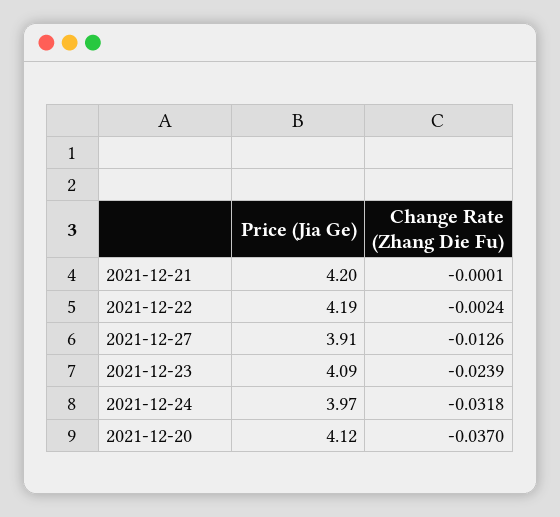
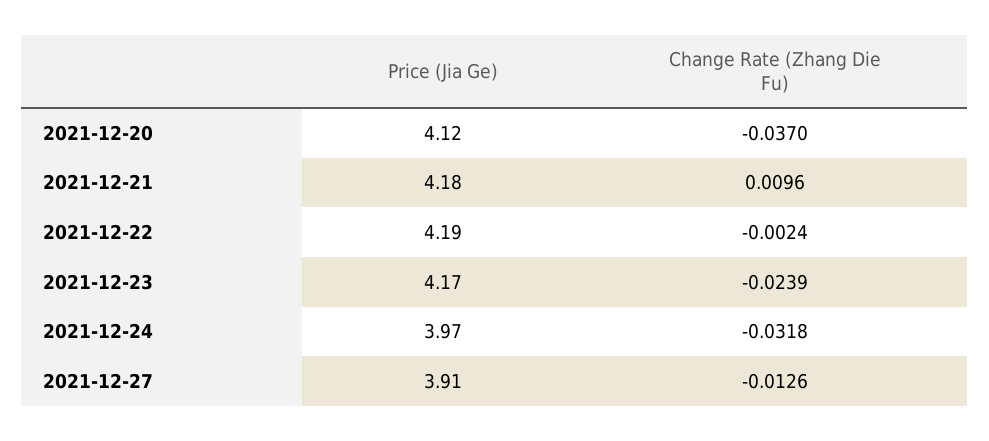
Price (Jia Ge), 2021-12-21: 4.2 -> 4.18
Change Rate (Zhang Die Fu), 2021-12-21: -0.0001 -> 0.0096
Price (Jia Ge), 2021-12-23: 4.09 -> 4.17

